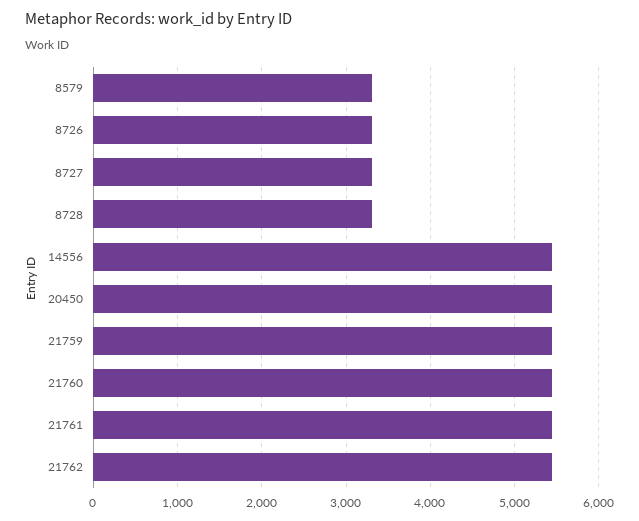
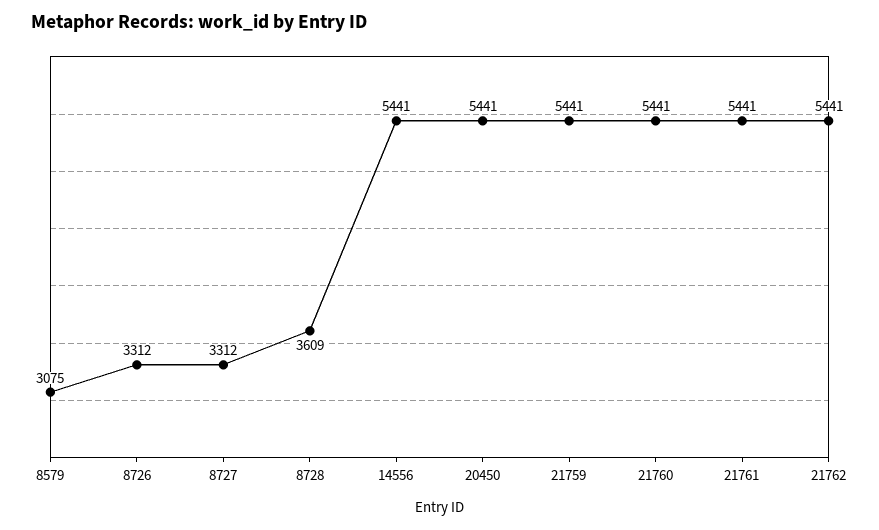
8579: 3300 -> 3075
8728: 3300 -> 3609

